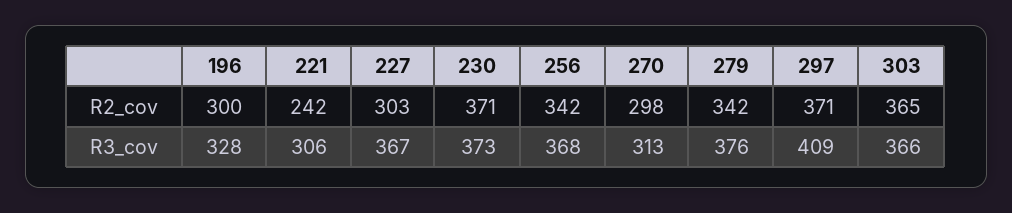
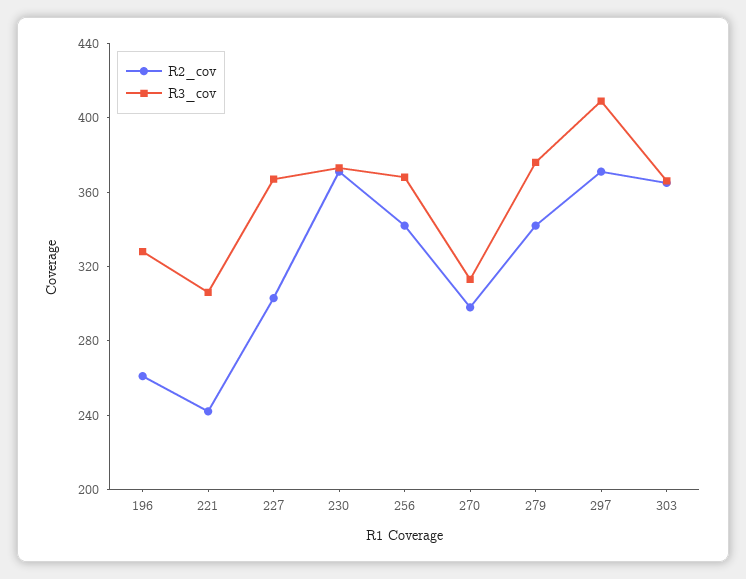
R2_cov, 196: 300 -> 260

